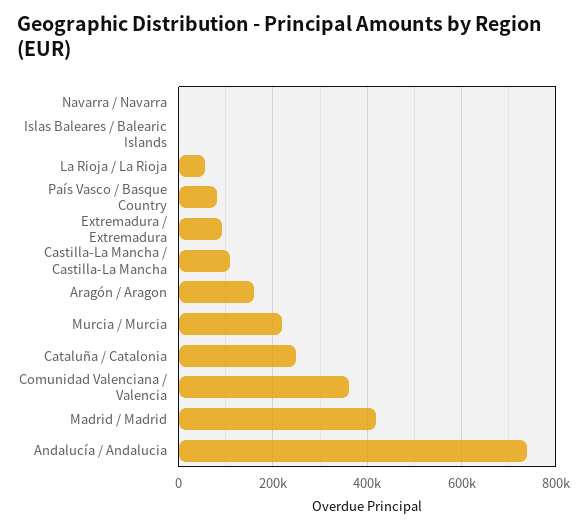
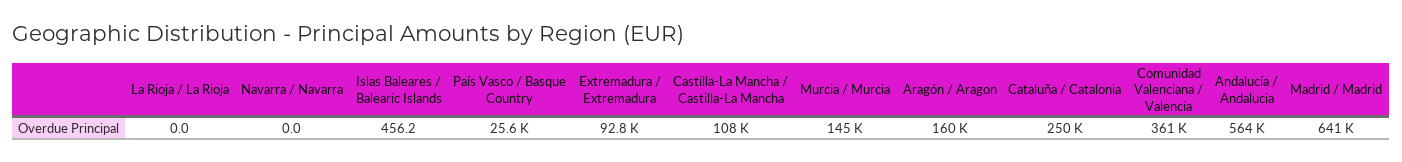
La Rioja / La Rioja: 60000 -> 0
País Vasco / Basque Country: 80000 -> 25600
Murcia / Murcia: 220000 -> 145000
Madrid / Madrid: 420000 -> 641000
Andalucía / Andalucia: 740000 -> 564000

